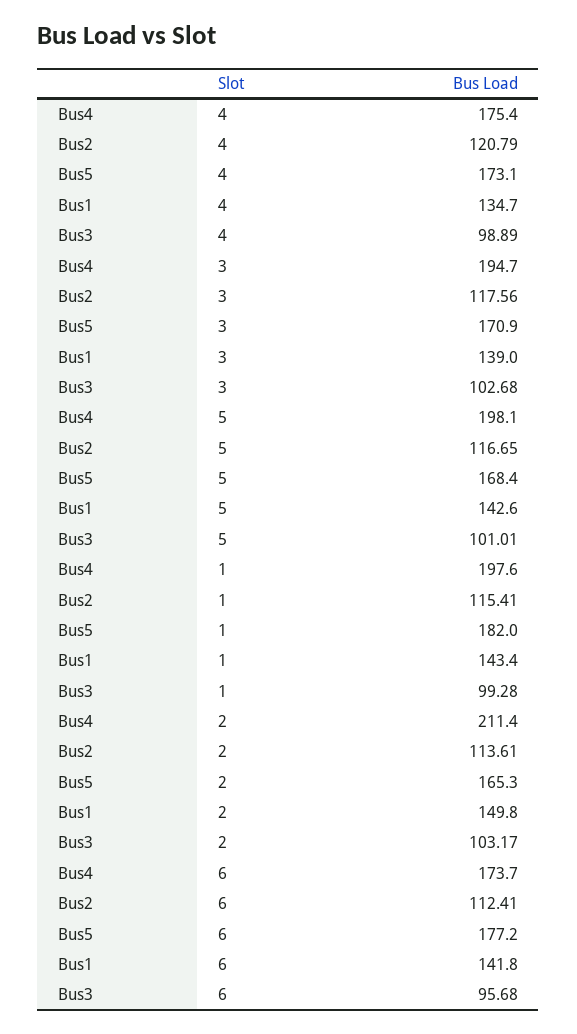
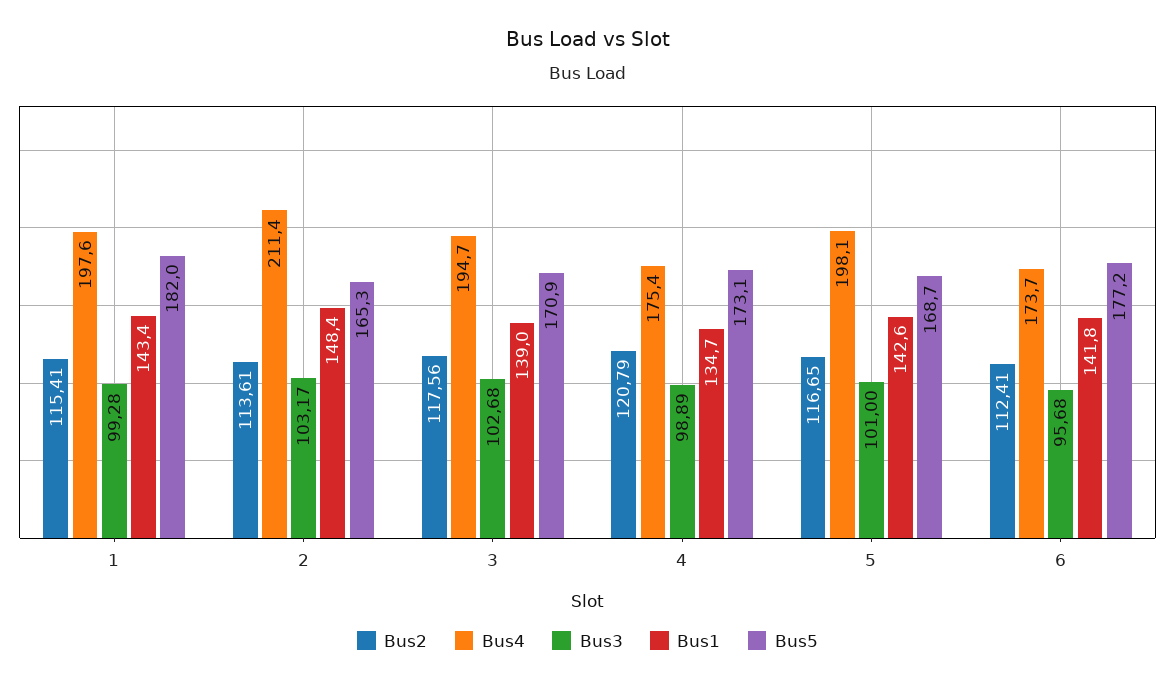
Bus5, 5: 168.4 -> 168.7
Bus3, 5: 101.01 -> 101
Bus1, 2: 149.8 -> 148.4

